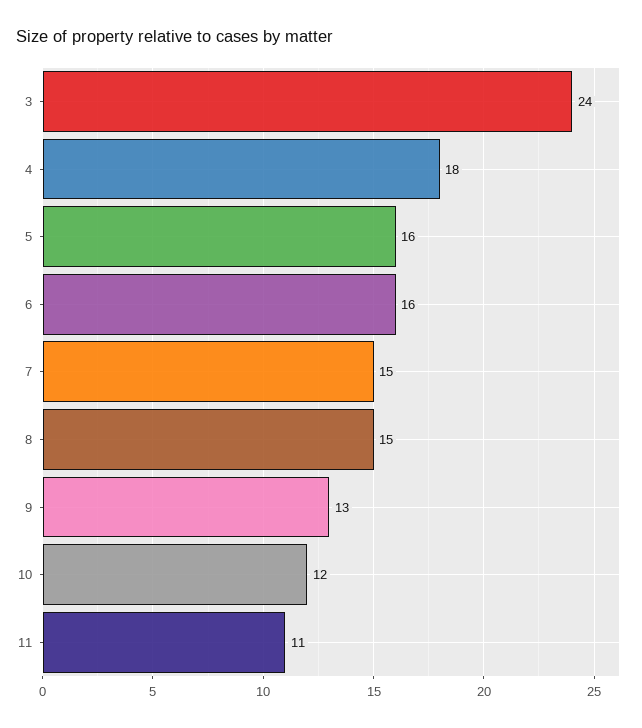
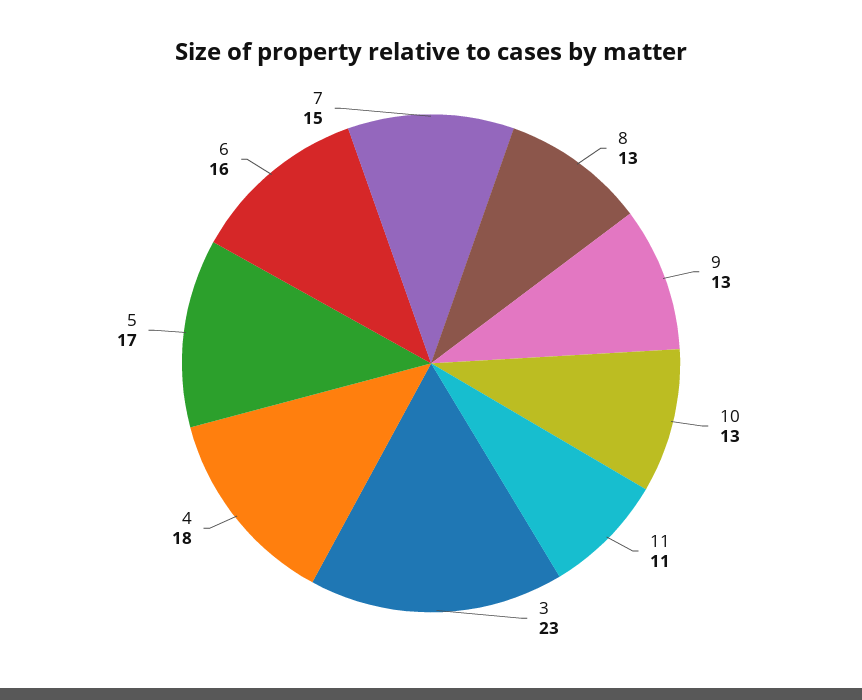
3: 24 -> 23
5: 16 -> 17
8: 15 -> 13
10: 12 -> 13

